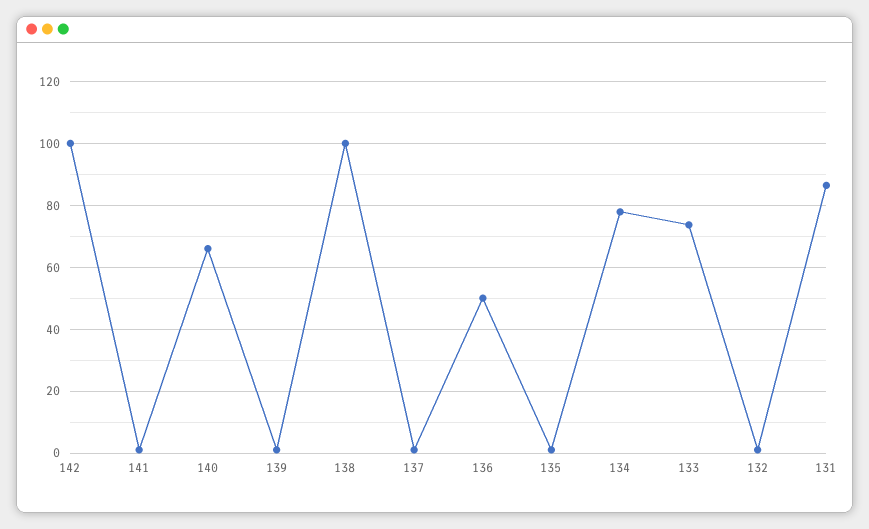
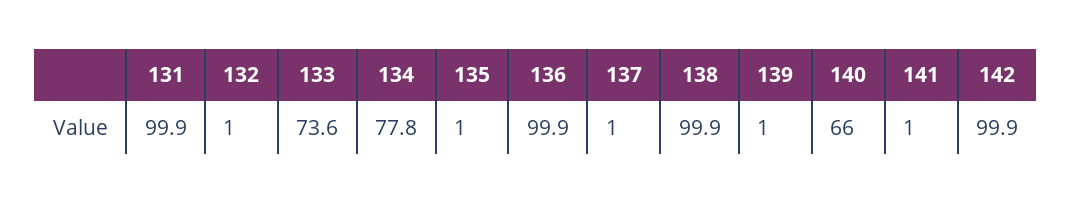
136: 50 -> 99.9
131: 86 -> 99.9

